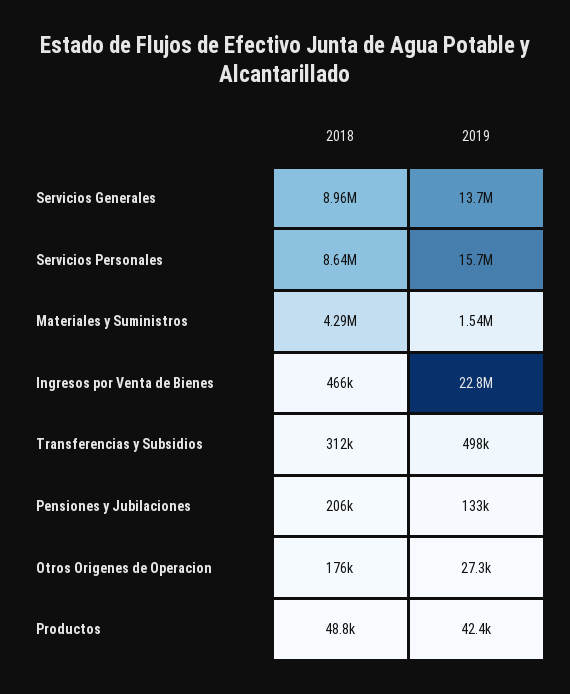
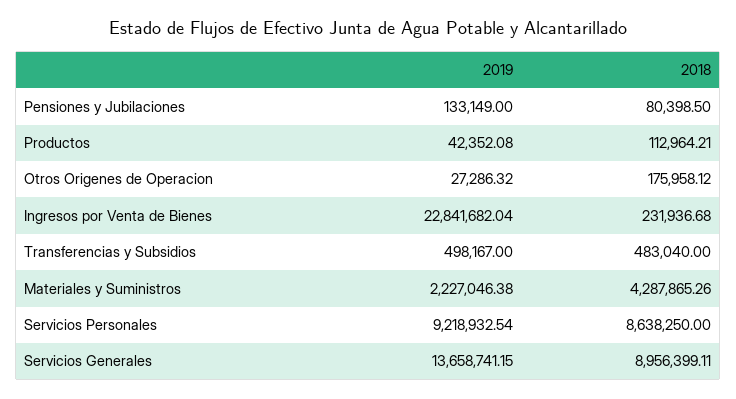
2019, Servicios Personales: 15700000 -> 9218932.54
2019, Materiales y Suministros: 1540000 -> 2227046.38
2018, Ingresos por Venta de Bienes: 466000 -> 231936.68
2018, Transferencias y Subsidios: 312000 -> 483040
2018, Pensiones y Jubilaciones: 206000 -> 80398.5
2018, Productos: 48800 -> 112964.21

